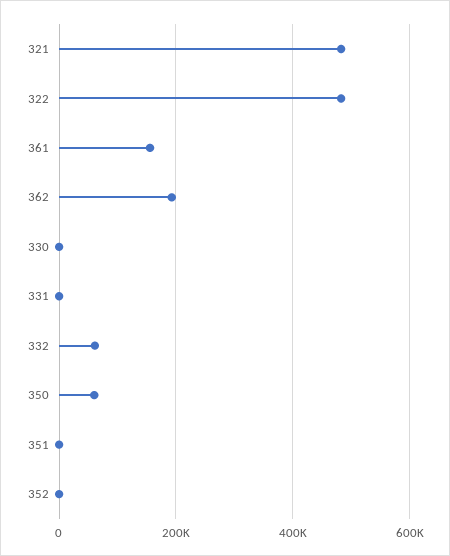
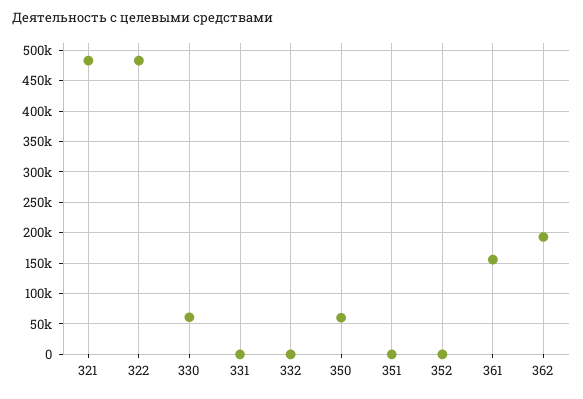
330: 0 -> 60000
332: 60000 -> 0

